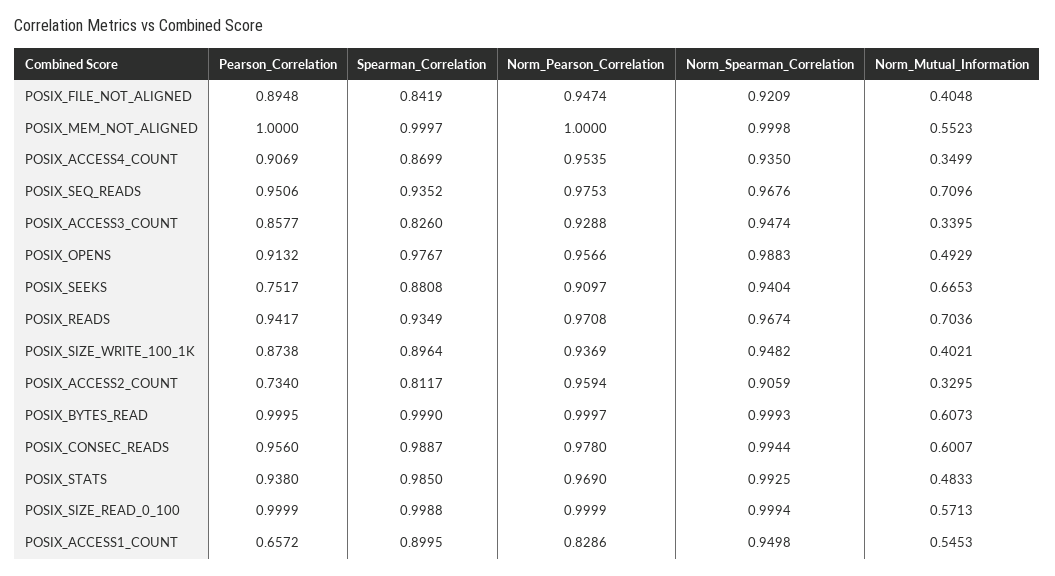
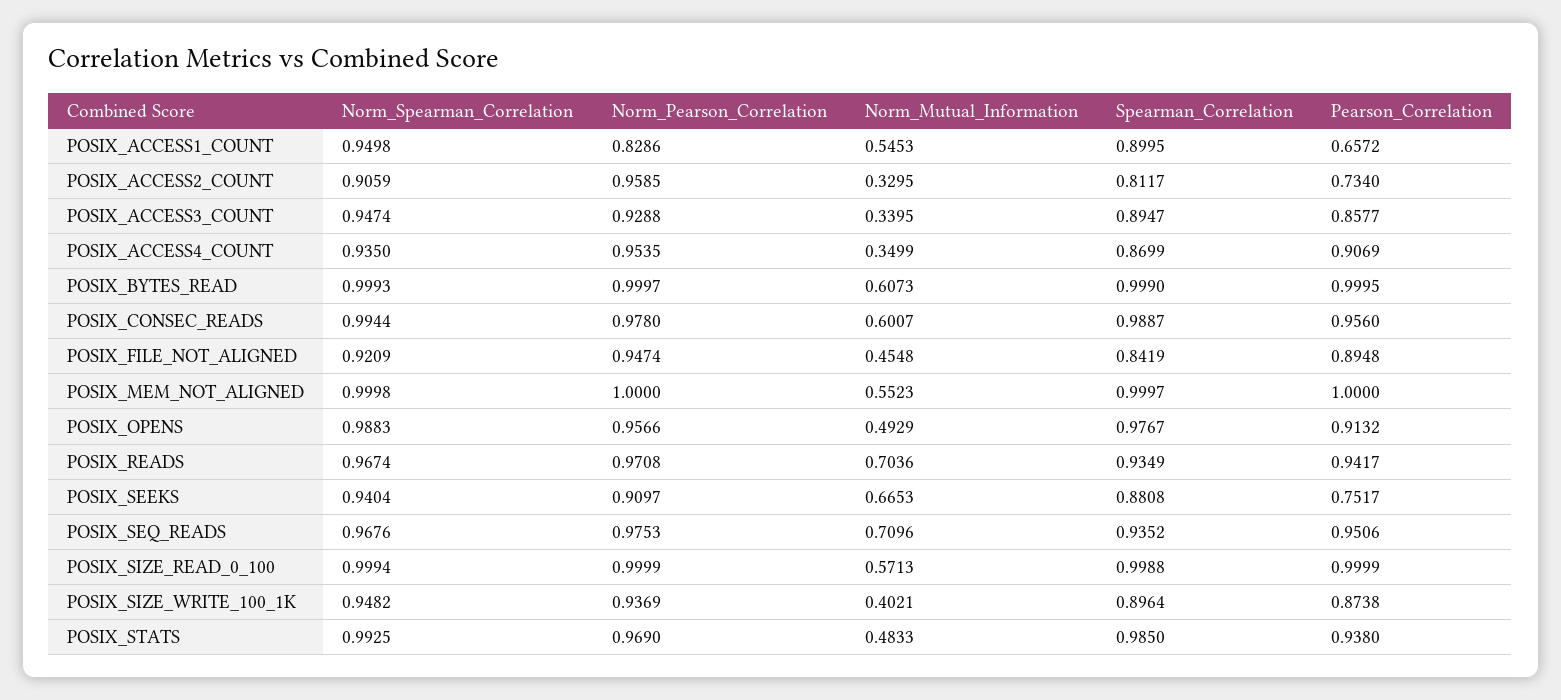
Norm_Mutual_Information, POSIX_FILE_NOT_ALIGNED: 0.4048 -> 0.4548
Spearman_Correlation, POSIX_ACCESS3_COUNT: 0.826 -> 0.8947
Norm_Pearson_Correlation, POSIX_ACCESS2_COUNT: 0.9594 -> 0.9585

